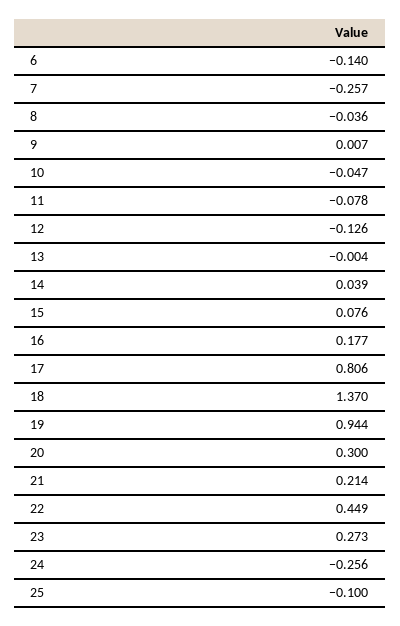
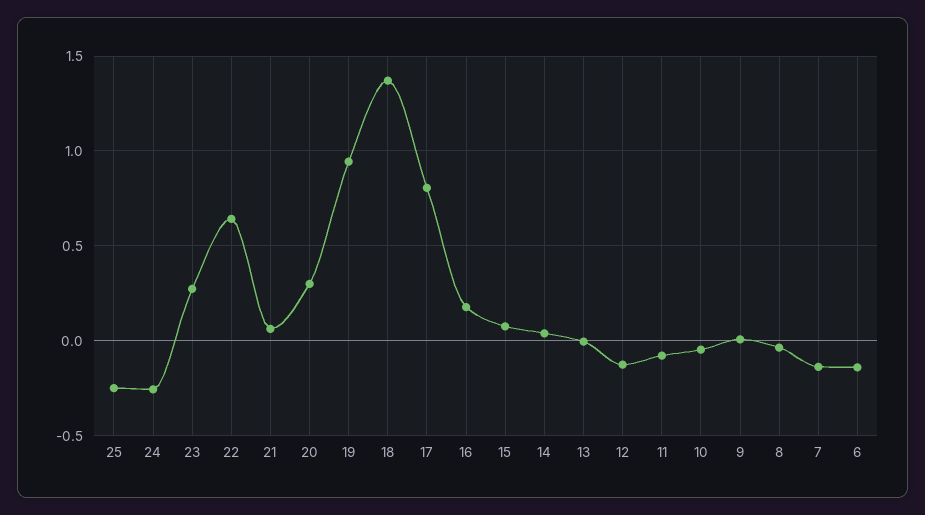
7: -0.257 -> -0.15
21: 0.214 -> 0.05
22: 0.449 -> 0.65
25: -0.1 -> -0.25

